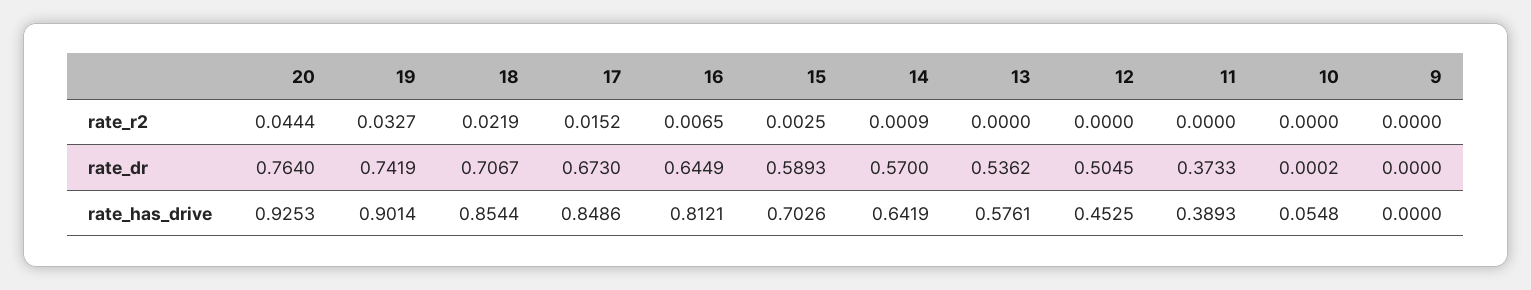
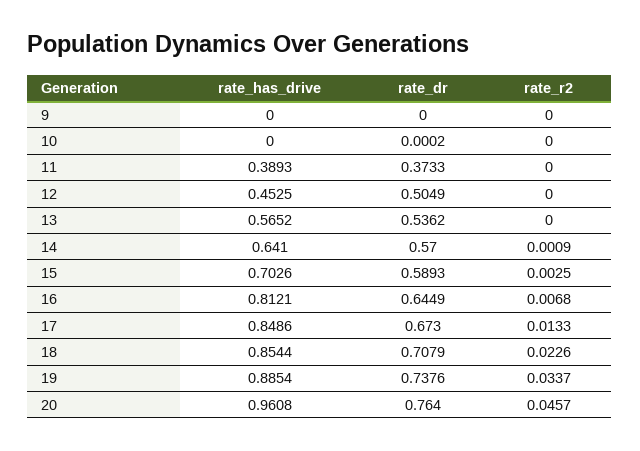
20, rate_r2: 0.0444 -> 0.0457
19, rate_r2: 0.0327 -> 0.0337
18, rate_r2: 0.0219 -> 0.0226
17, rate_r2: 0.0152 -> 0.0133
16, rate_r2: 0.0065 -> 0.0068
19, rate_dr: 0.7419 -> 0.7376
18, rate_dr: 0.7067 -> 0.7079
12, rate_dr: 0.5045 -> 0.5049
20, rate_has_drive: 0.9253 -> 0.9608
19, rate_has_drive: 0.9014 -> 0.8854
14, rate_has_drive: 0.6419 -> 0.641
13, rate_has_drive: 0.5761 -> 0.5652
10, rate_has_drive: 0.0548 -> 0

